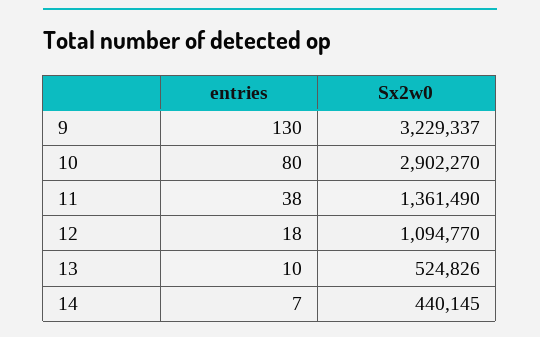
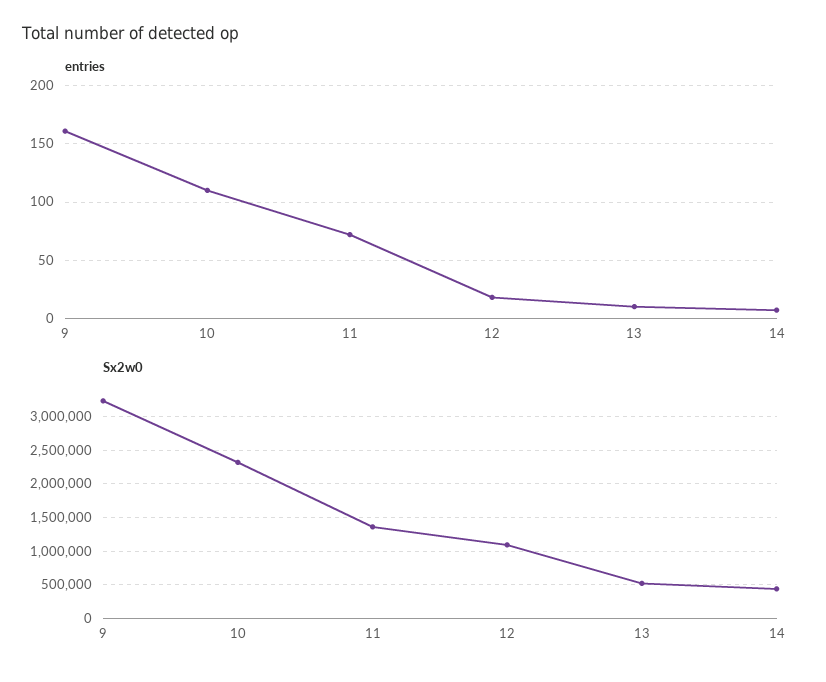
entries, 9: 130 -> 160
entries, 10: 80 -> 110
Sx2w0, 10: 2902270 -> 2300000
entries, 11: 38 -> 70

